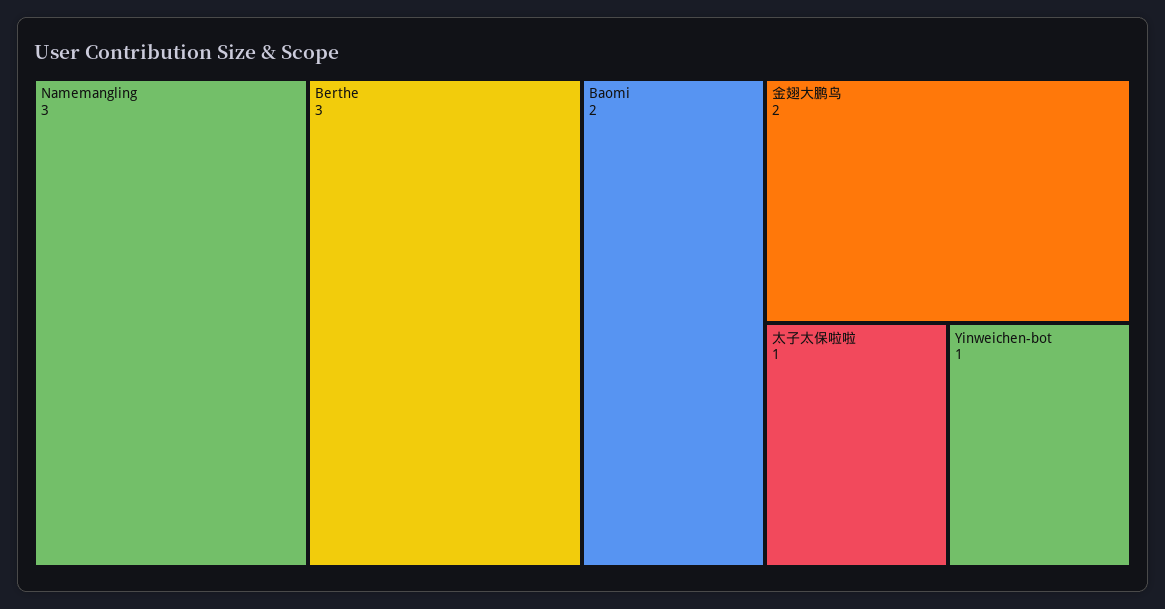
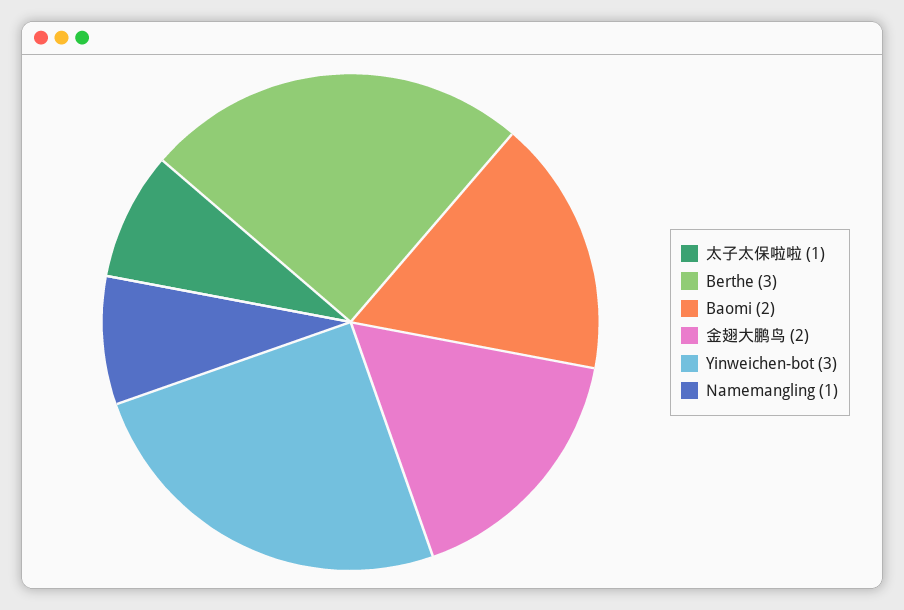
Namemangling: 3 -> 1
Yinweichen-bot: 1 -> 3

